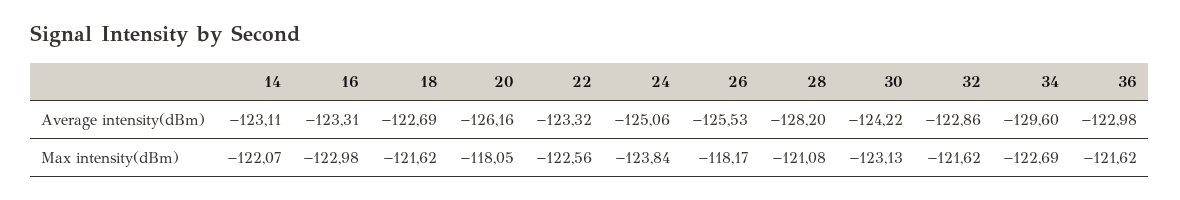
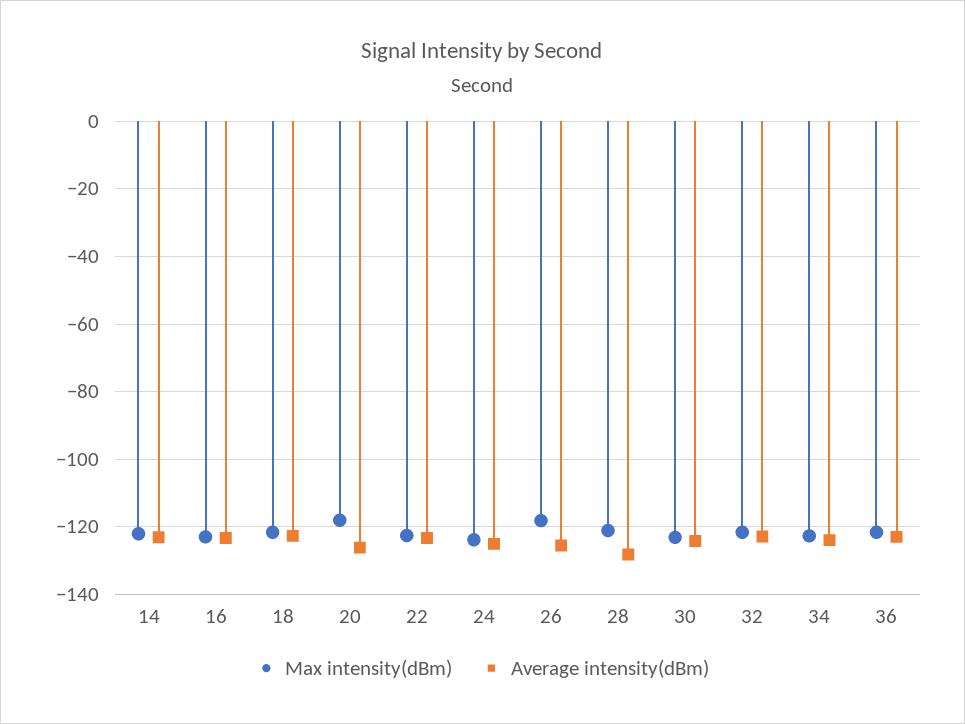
Average intensity(dBm), 34: -129.6 -> -124

